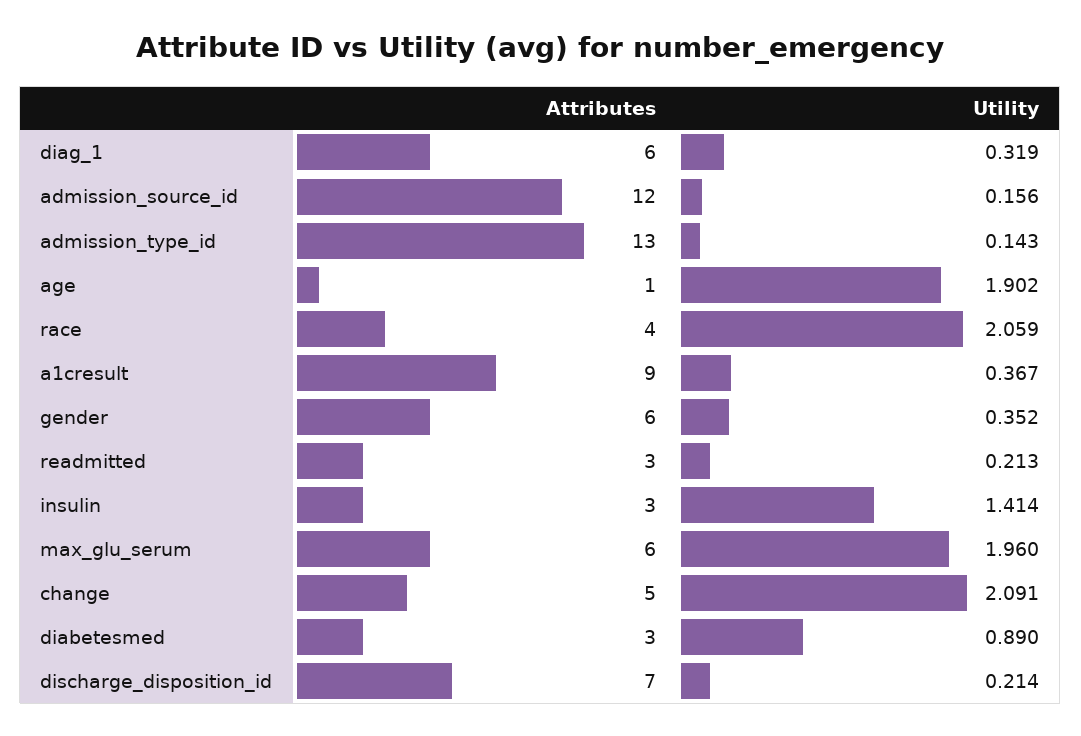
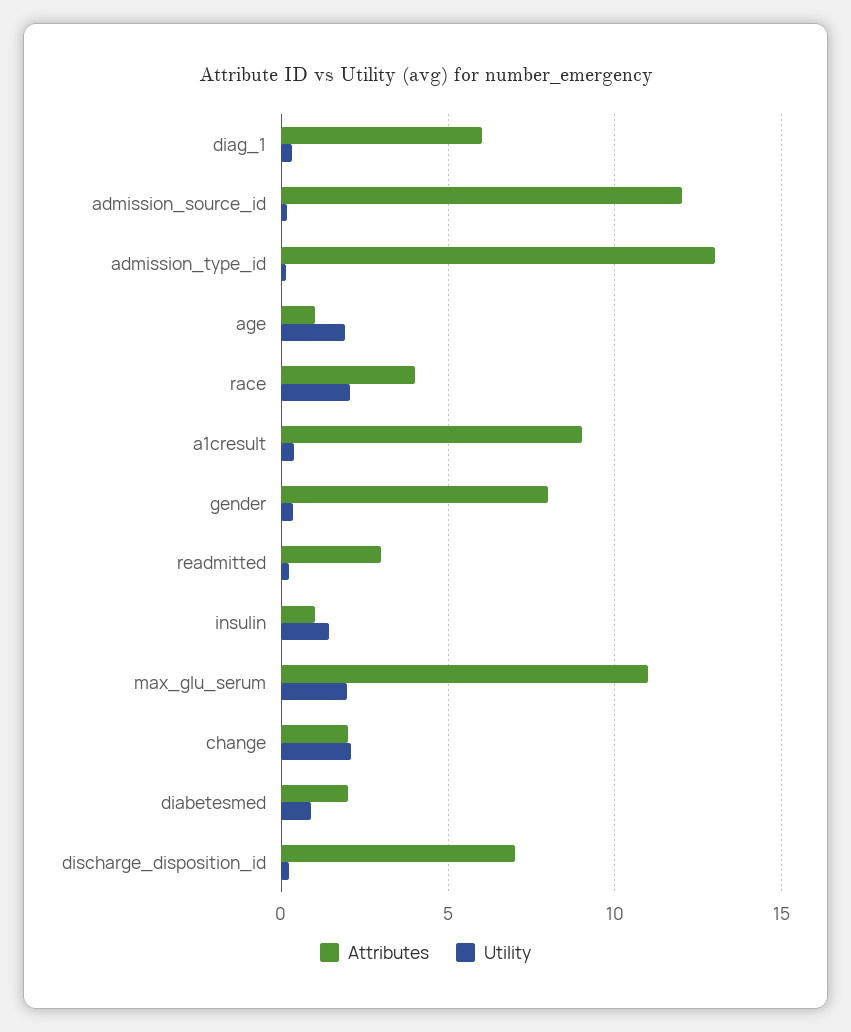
Attributes, gender: 6 -> 8
Attributes, insulin: 3 -> 1
Attributes, max_glu_serum: 6 -> 11
Attributes, change: 5 -> 2
Attributes, diabetesmed: 3 -> 2

